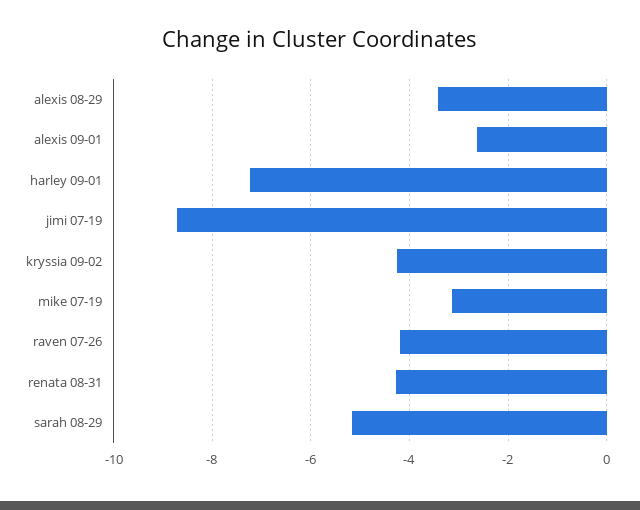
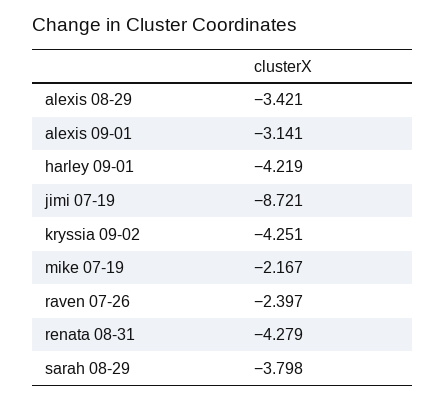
alexis 09-01: -2.6 -> -3.141
harley 09-01: -7.2 -> -4.219
mike 07-19: -3.2 -> -2.167
raven 07-26: -4.2 -> -2.397
sarah 08-29: -5.2 -> -3.798

